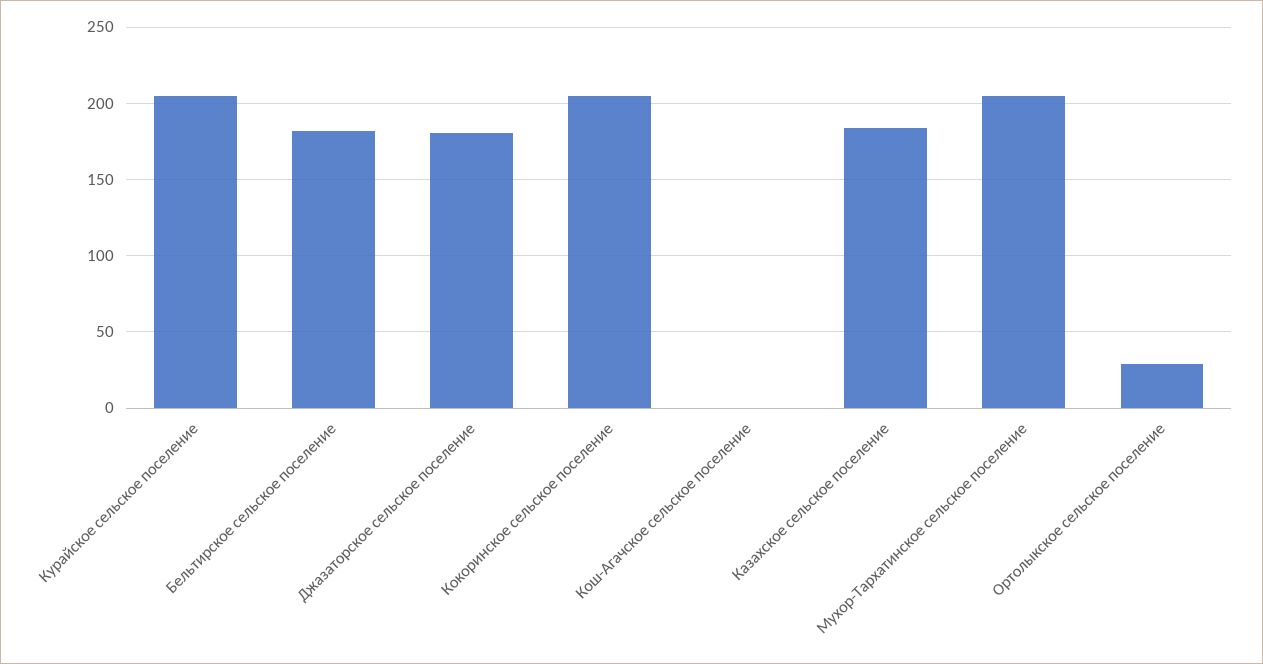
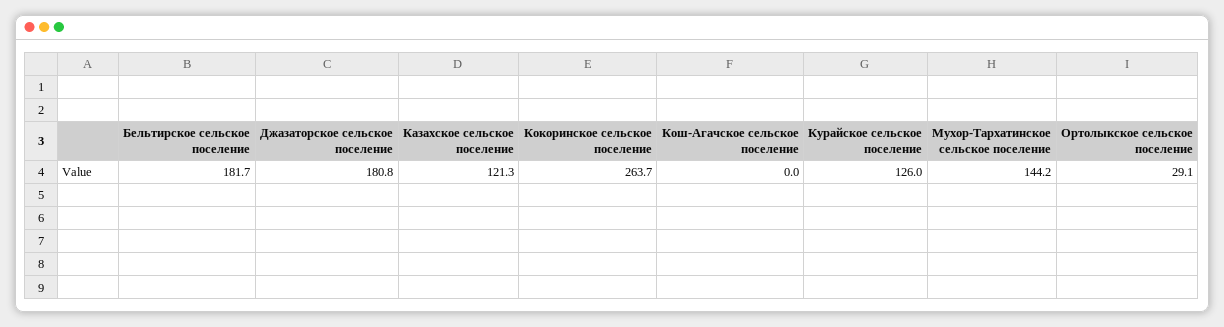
Курайское сельское поселение: 205 -> 126
Кокоринское сельское поселение: 205 -> 263.7
Казахское сельское поселение: 185 -> 121.3
Мухор-Тархатинское сельское поселение: 205 -> 144.2

